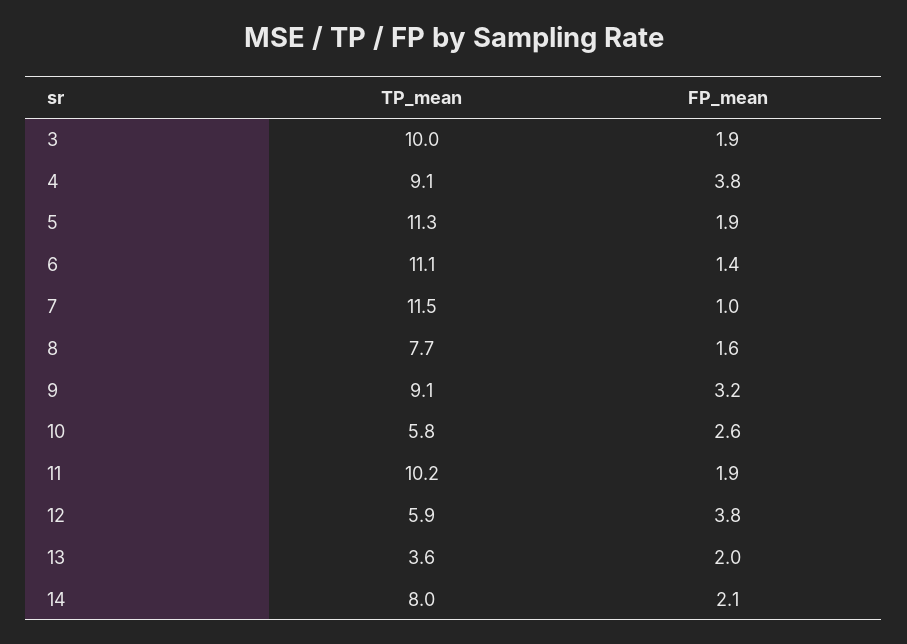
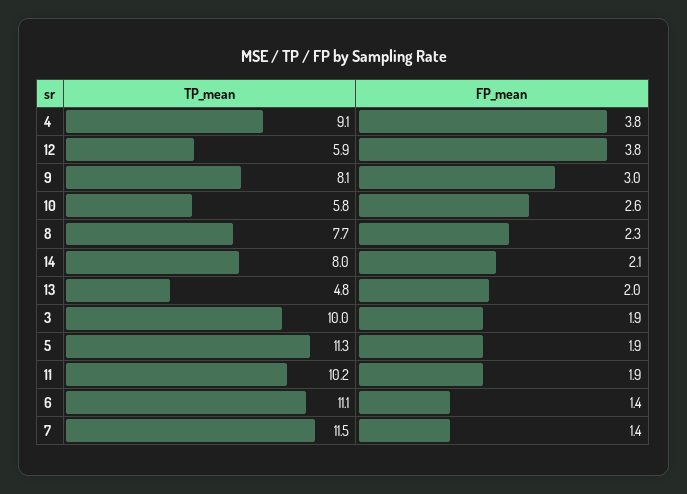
FP_mean, 7: 1 -> 1.4
FP_mean, 8: 1.6 -> 2.3
TP_mean, 9: 9.1 -> 8.1
FP_mean, 9: 3.2 -> 3
TP_mean, 13: 3.6 -> 4.8

